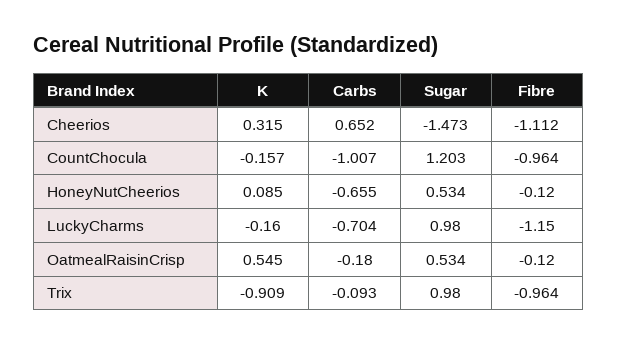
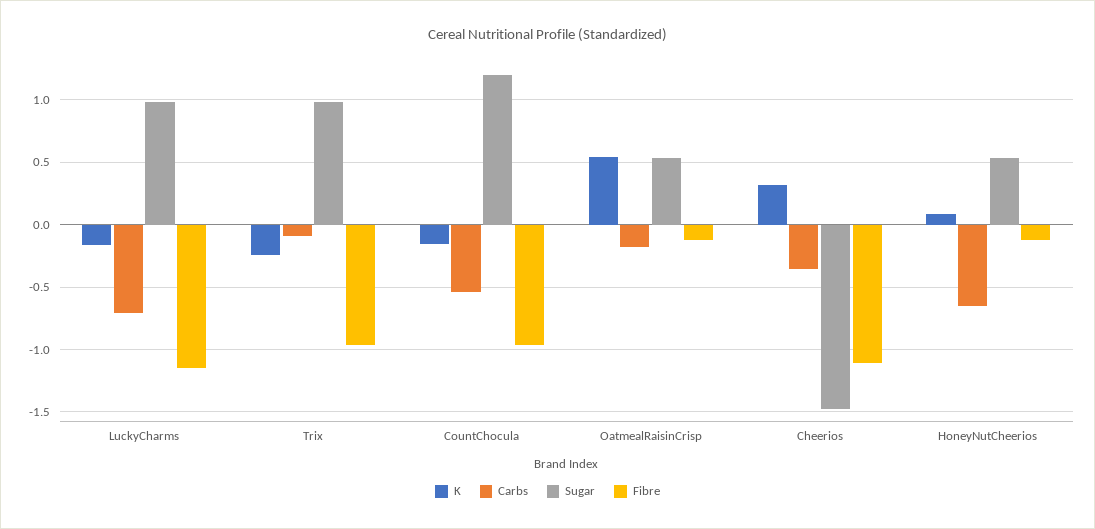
Carbs, Cheerios: 0.652 -> -0.35
Carbs, CountChocula: -1.007 -> -0.55
K, Trix: -0.909 -> -0.25

